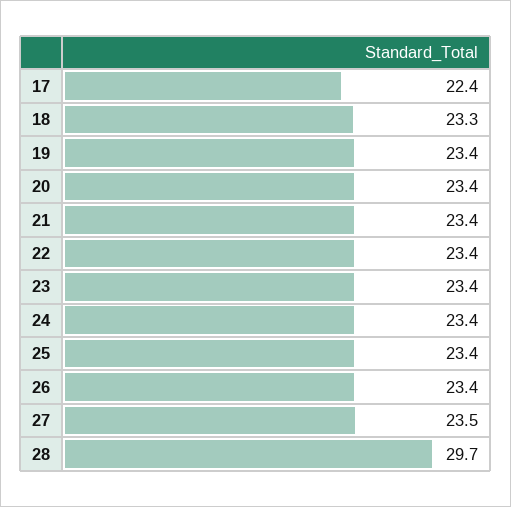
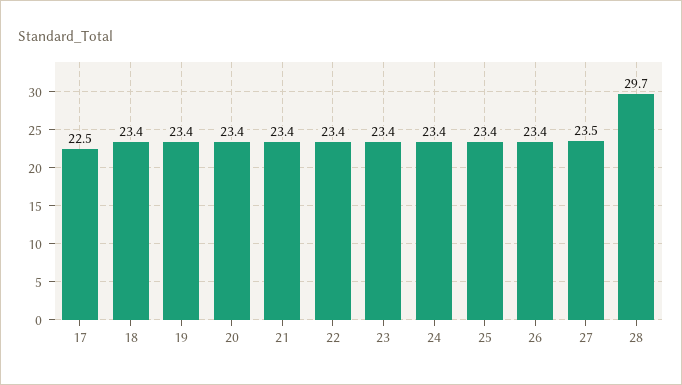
17: 22.4 -> 22.5
18: 23.3 -> 23.4

